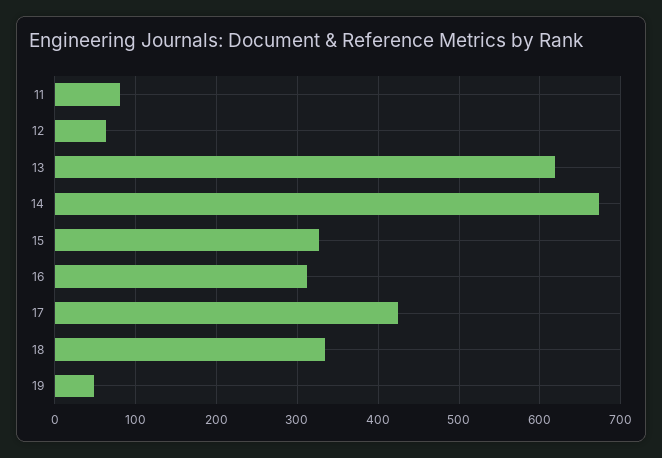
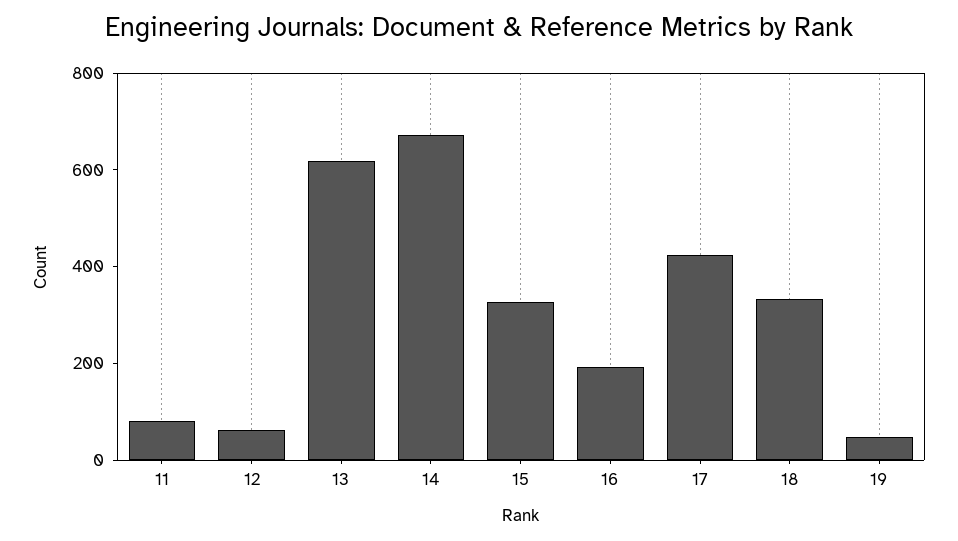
16: 310 -> 200

